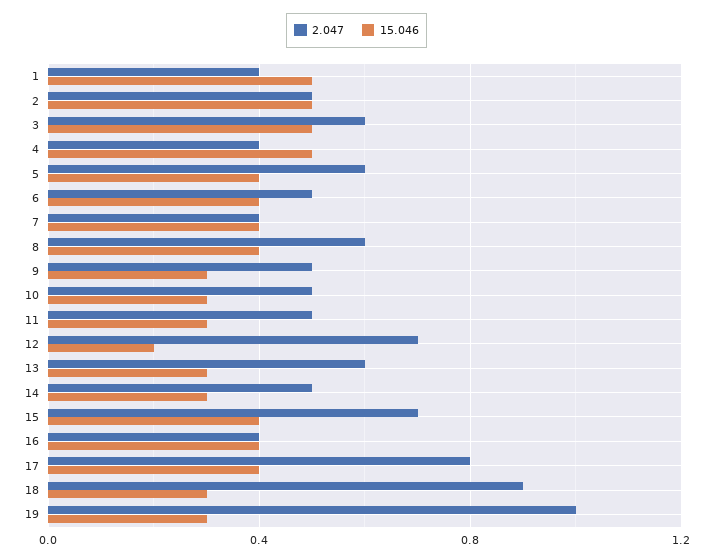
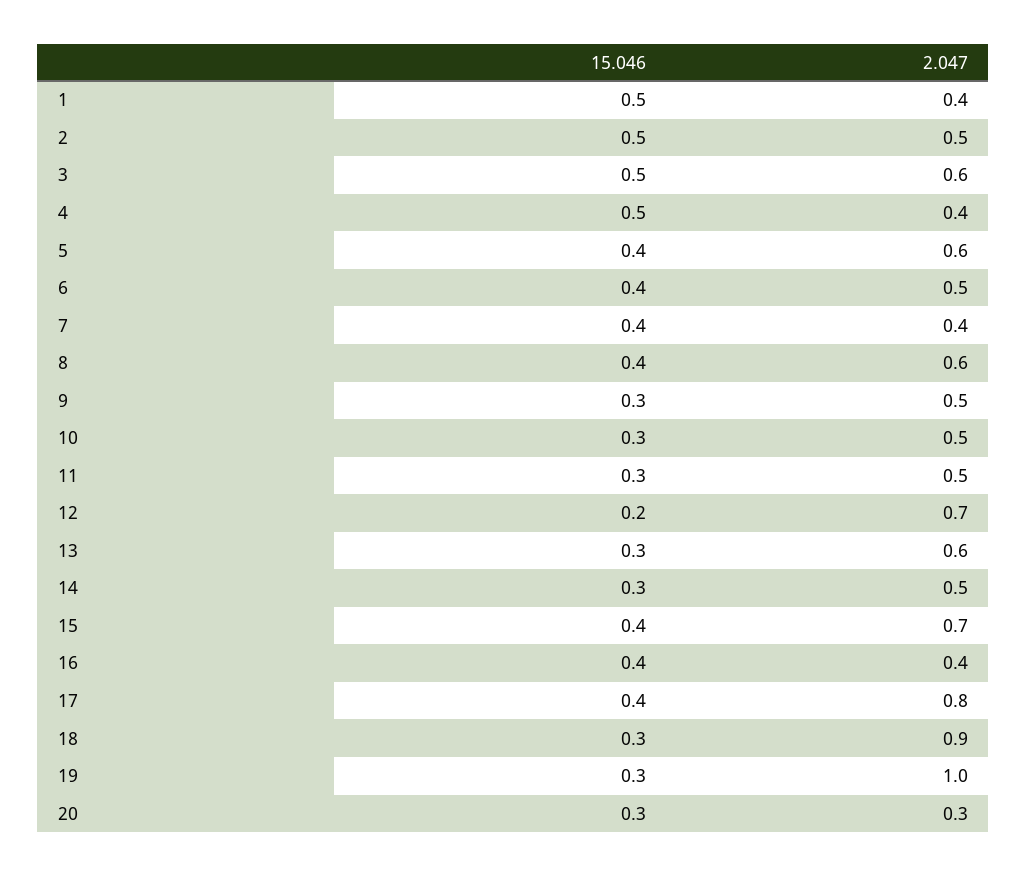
15.046, 20: none -> 0.3
2.047, 20: none -> 0.3

